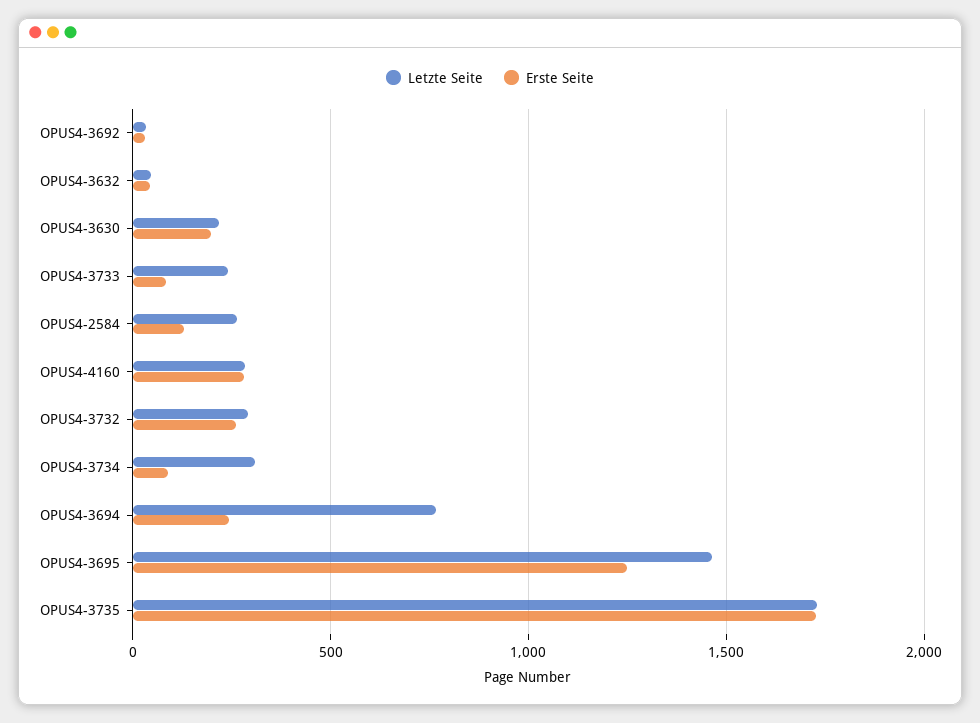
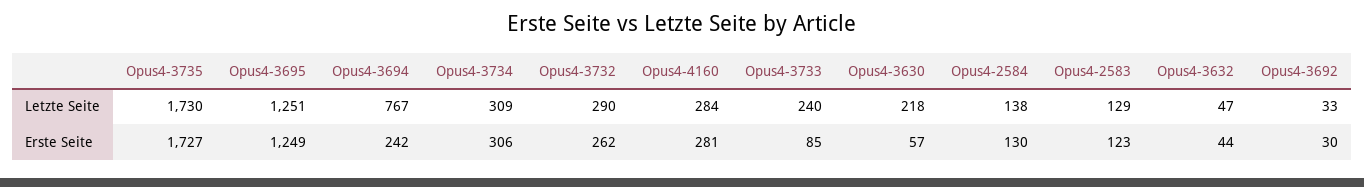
Erste Seite, OPUS4-3630: 200 -> 57
Letzte Seite, OPUS4-2584: 250 -> 138
Erste Seite, OPUS4-3734: 100 -> 306
Letzte Seite, OPUS4-3695: 1450 -> 1251
Letzte Seite, Opus4-2583: none -> 129
Erste Seite, Opus4-2583: none -> 123

